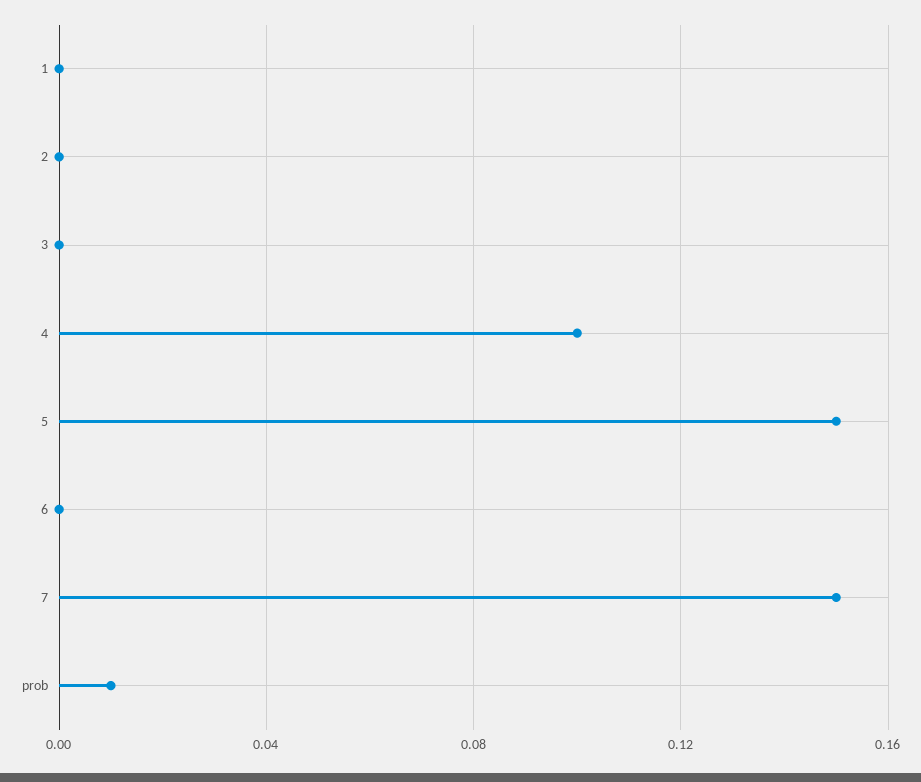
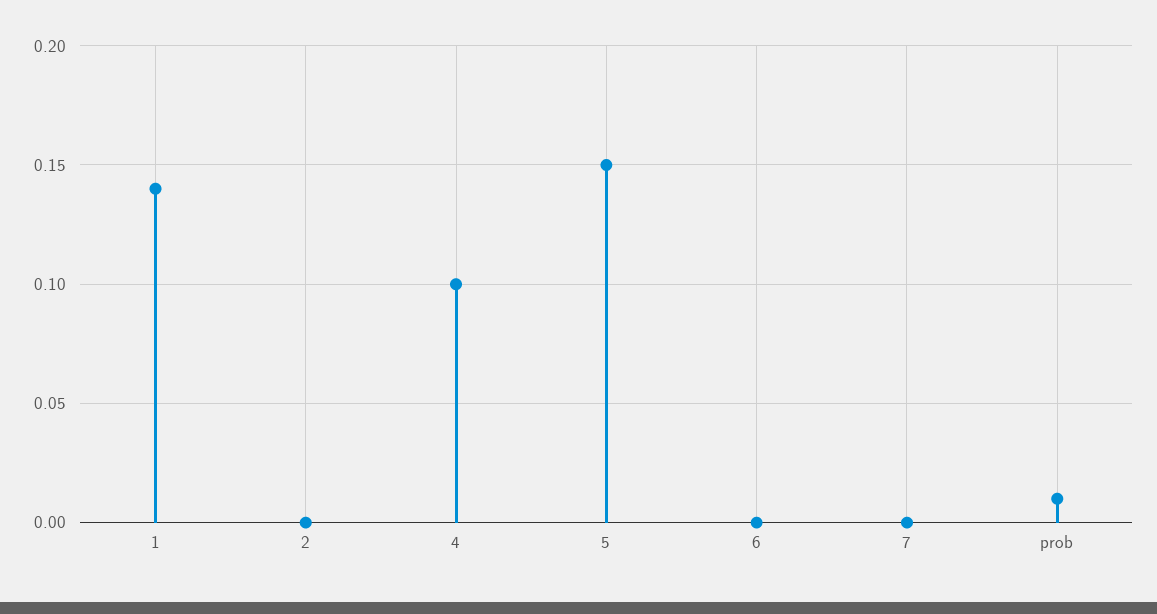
1: 0 -> 0.14
3: 0 -> none
7: 0.15 -> 0

